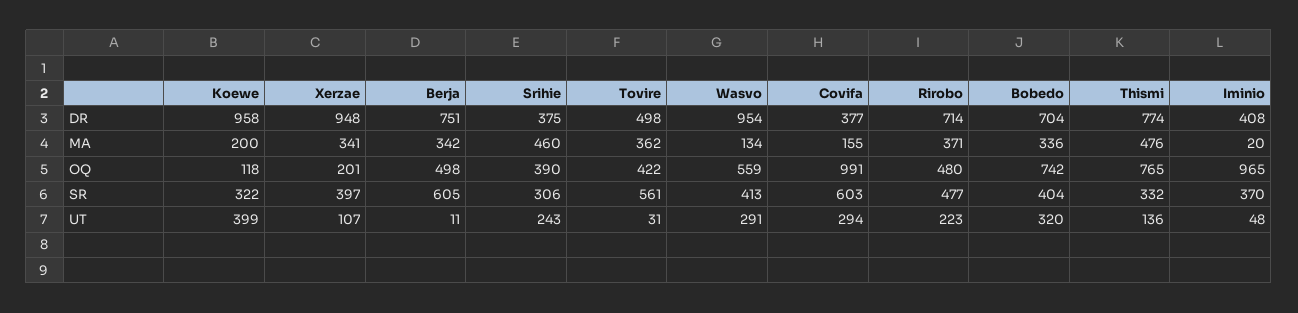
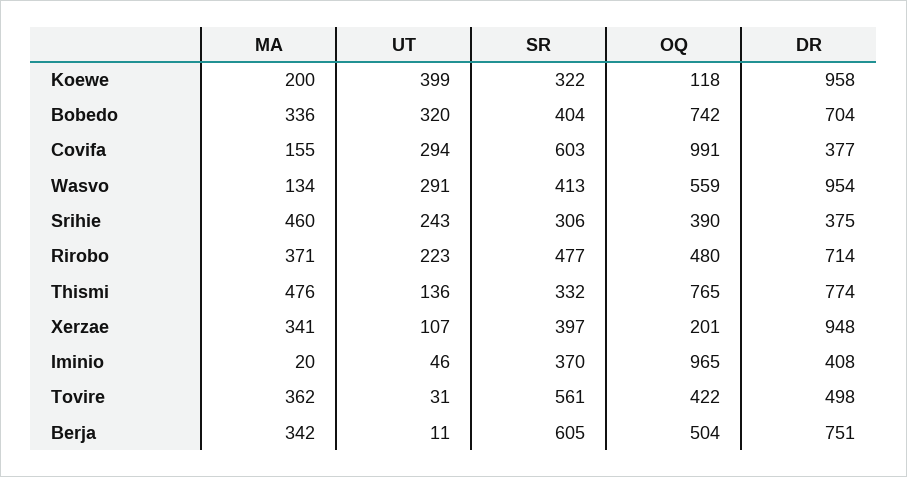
Berja, OQ: 498 -> 504
Iminio, UT: 48 -> 46

